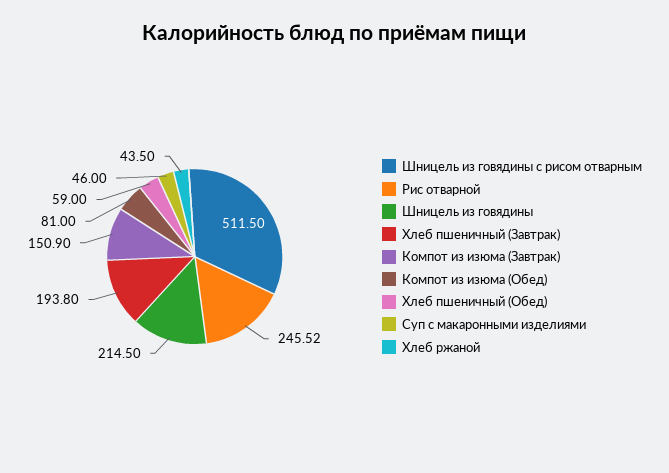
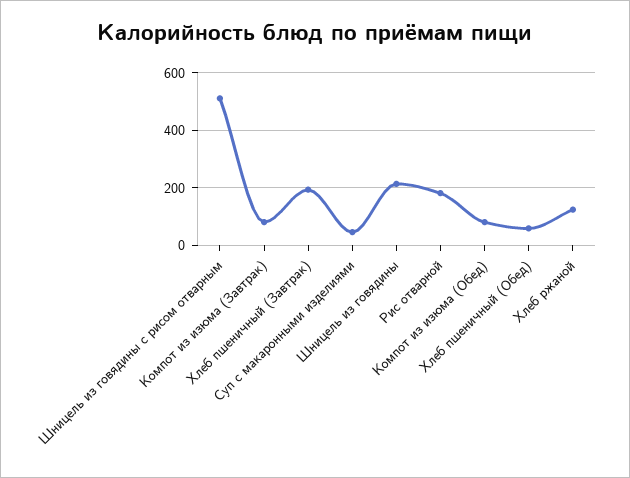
Рис отварной: 245.52 -> 175
Компот из изюма (Завтрак): 150.9 -> 75
Хлеб ржаной: 43.5 -> 125

